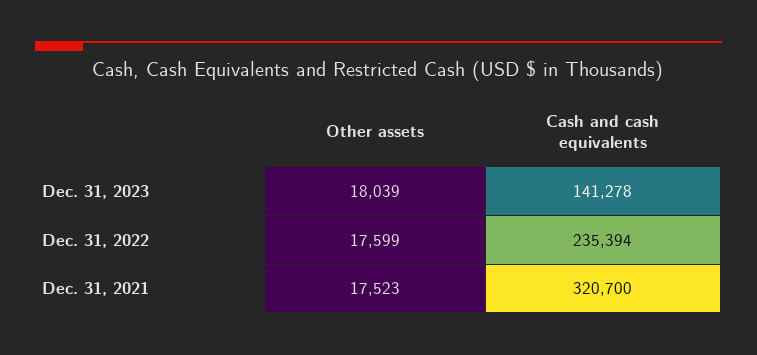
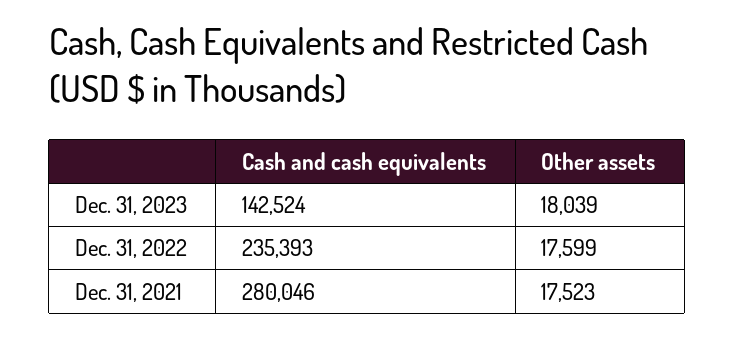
Cash and cash equivalents, Dec. 31, 2023: 141278 -> 142524
Cash and cash equivalents, Dec. 31, 2022: 235394 -> 235393
Cash and cash equivalents, Dec. 31, 2021: 320700 -> 280046

